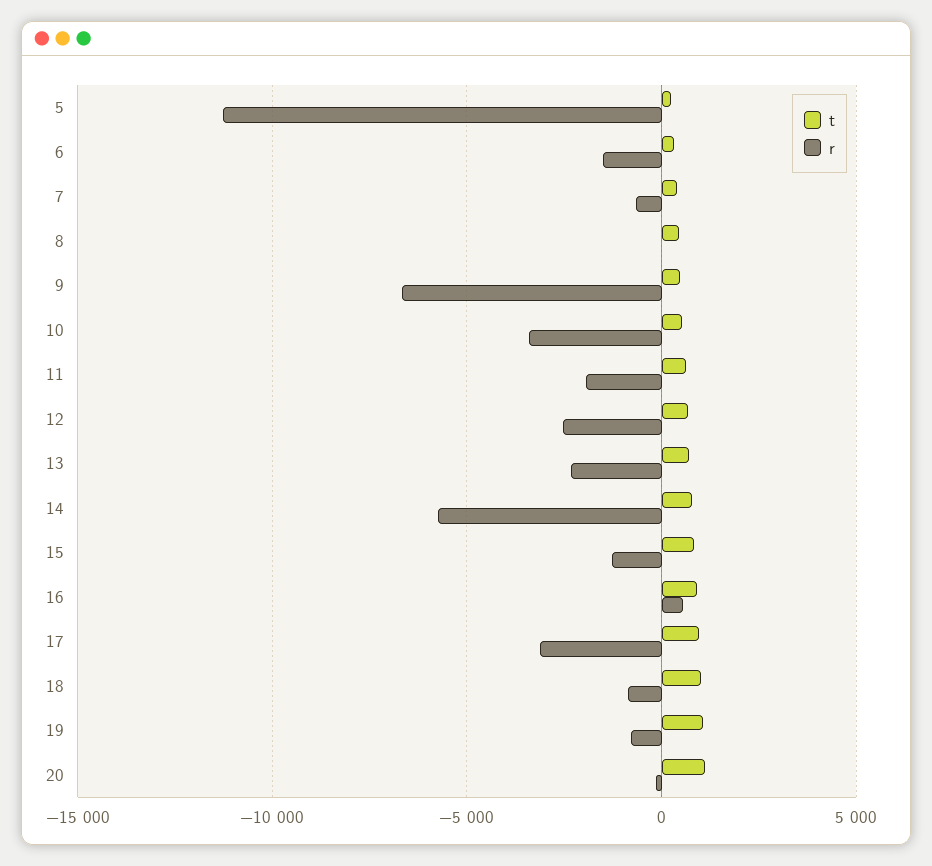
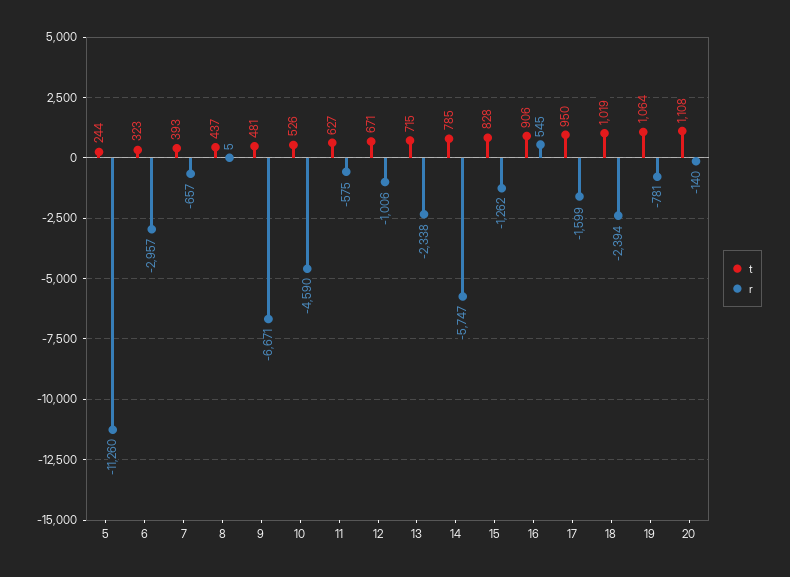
r, 6: -1500 -> -2957
r, 10: -3500 -> -4590
r, 11: -2000 -> -575
r, 12: -2500 -> -1006
r, 17: -3000 -> -1599
r, 18: -1000 -> -2394

